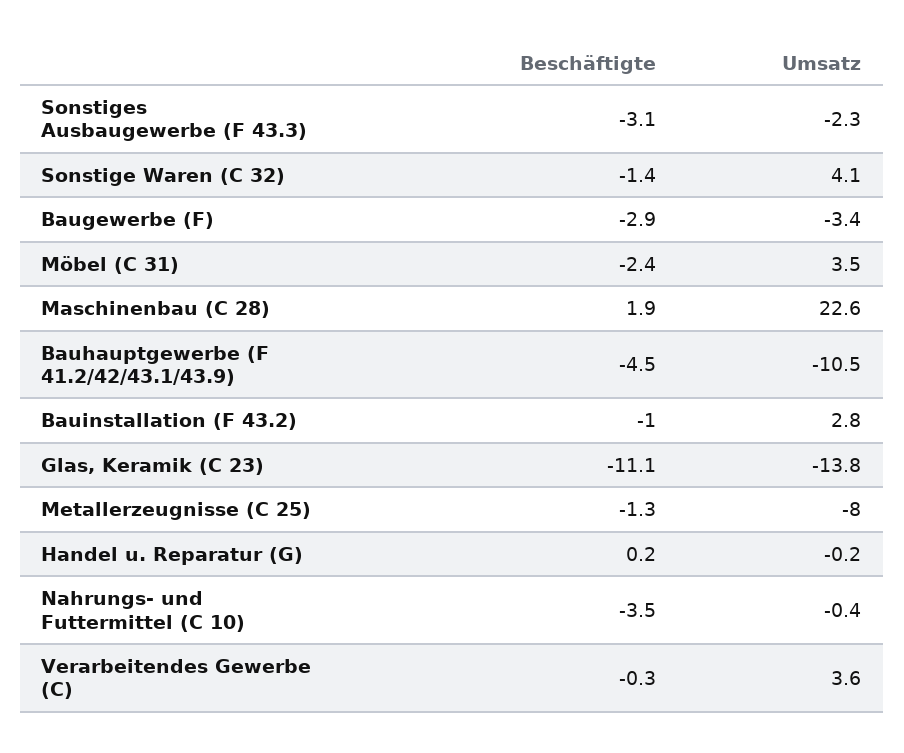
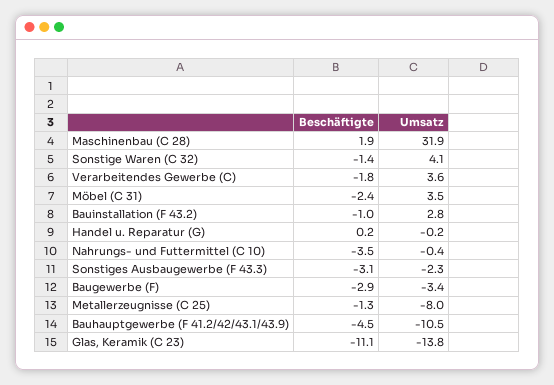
Umsatz, Maschinenbau (C 28): 22.6 -> 31.9
Beschäftigte, Verarbeitendes Gewerbe (C): -0.3 -> -1.8

